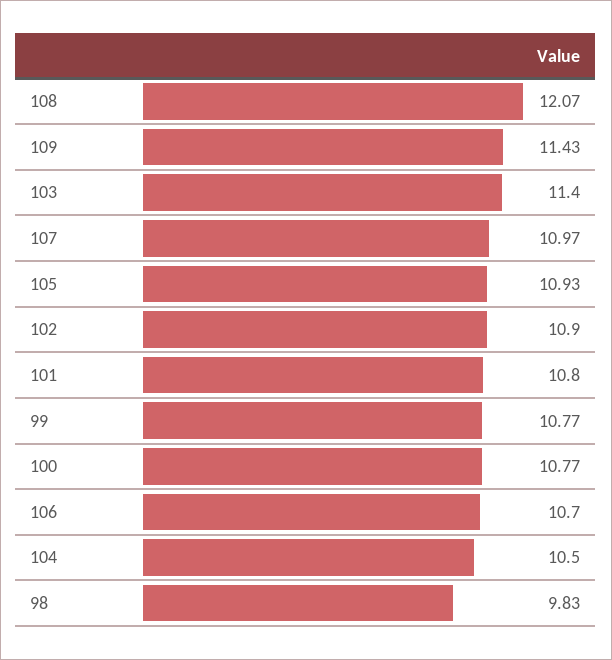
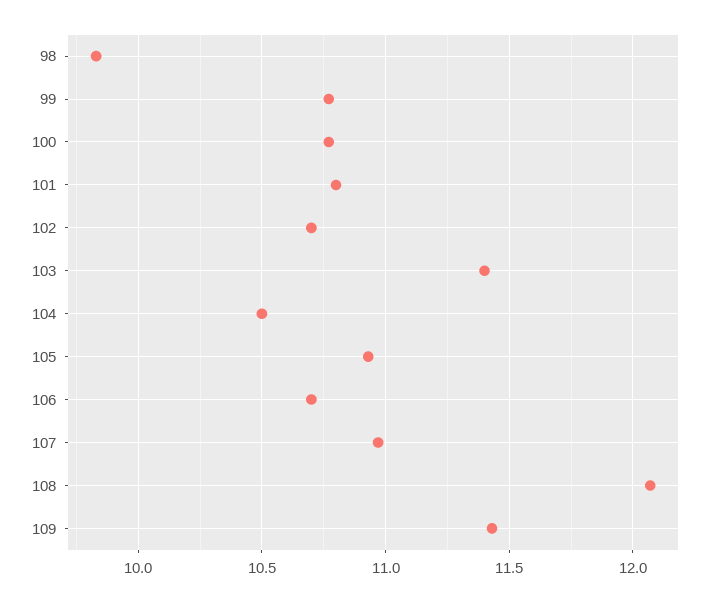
102: 10.9 -> 10.7

